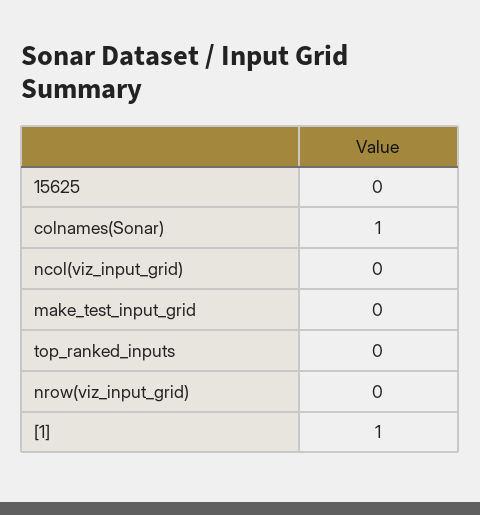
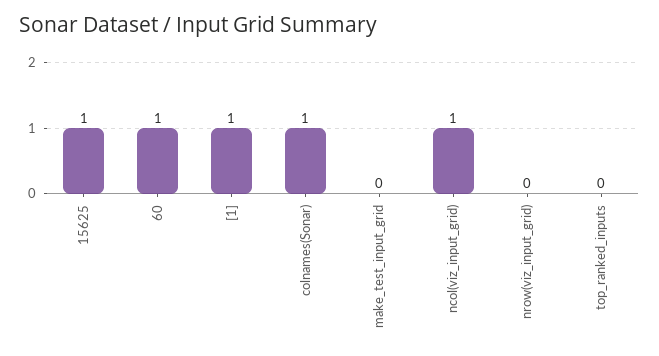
15625: 0 -> 1
ncol(viz_input_grid): 0 -> 1
60: none -> 1

